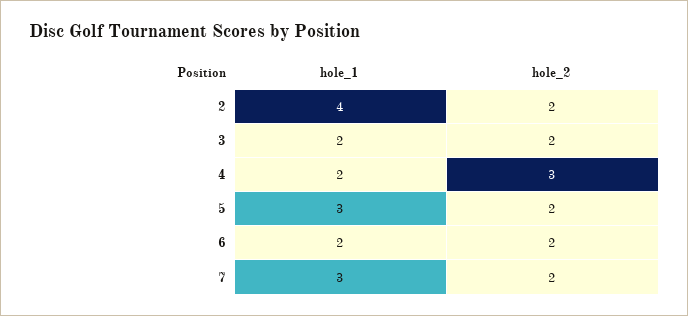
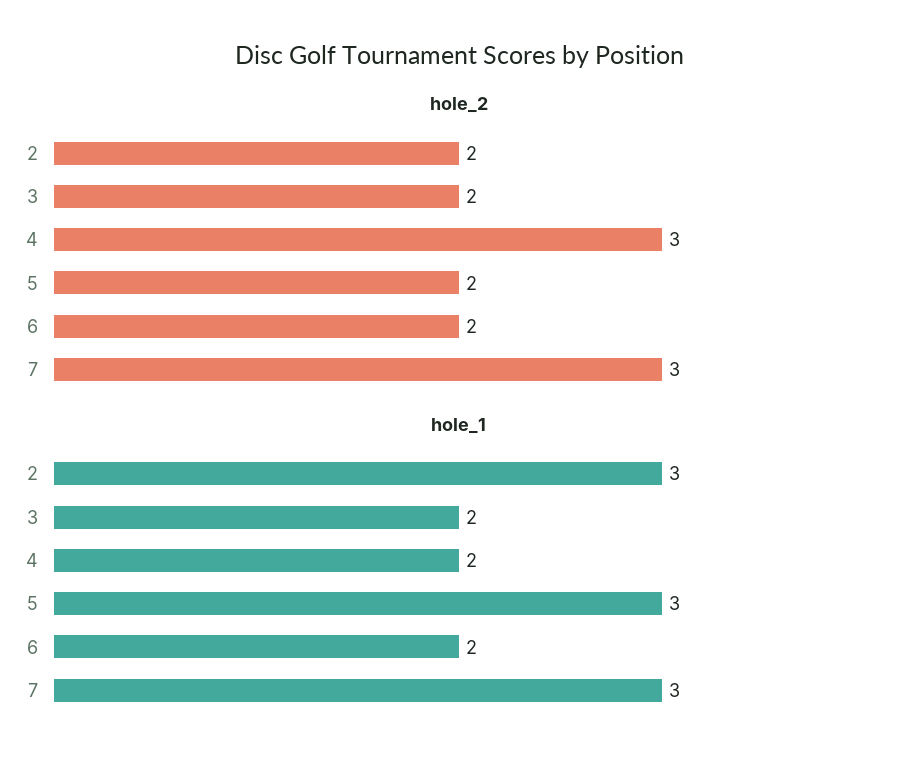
hole_1, 2: 4 -> 3
hole_2, 7: 2 -> 3

